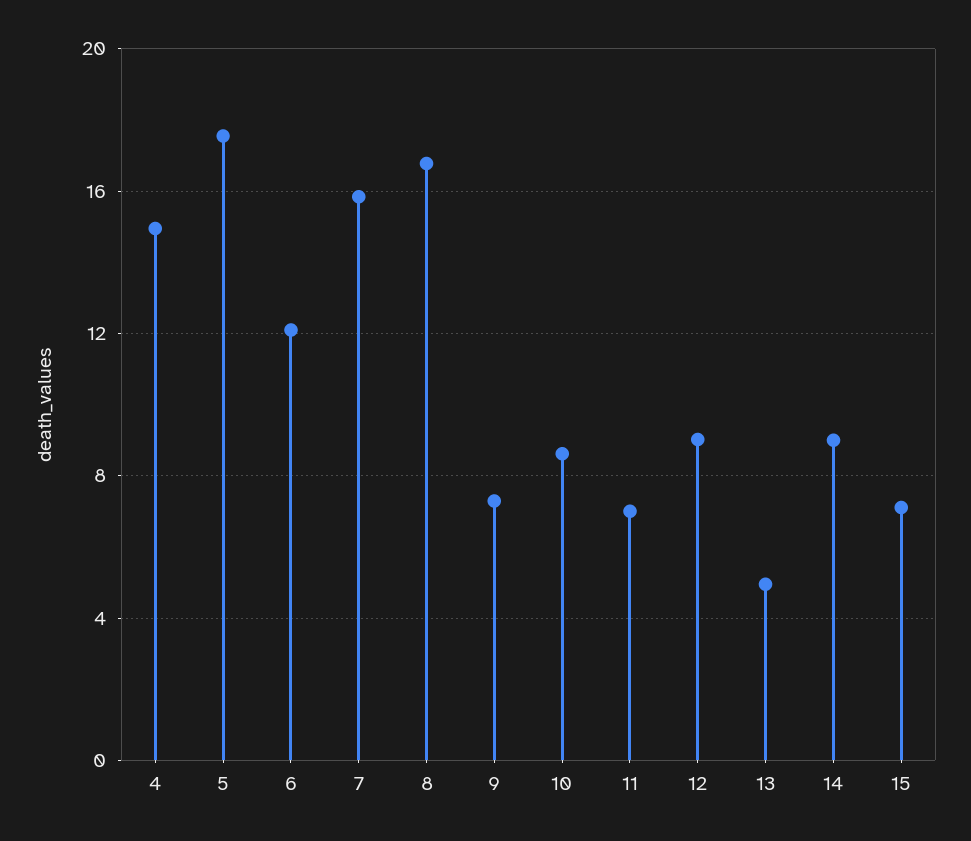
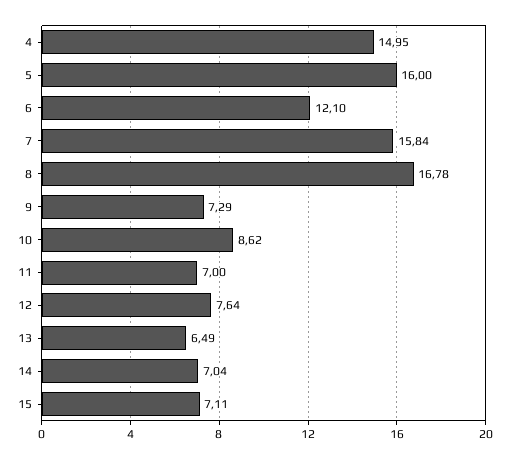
5: 17.5 -> 16
12: 9 -> 7.64
13: 5 -> 6.49
14: 9 -> 7.04

